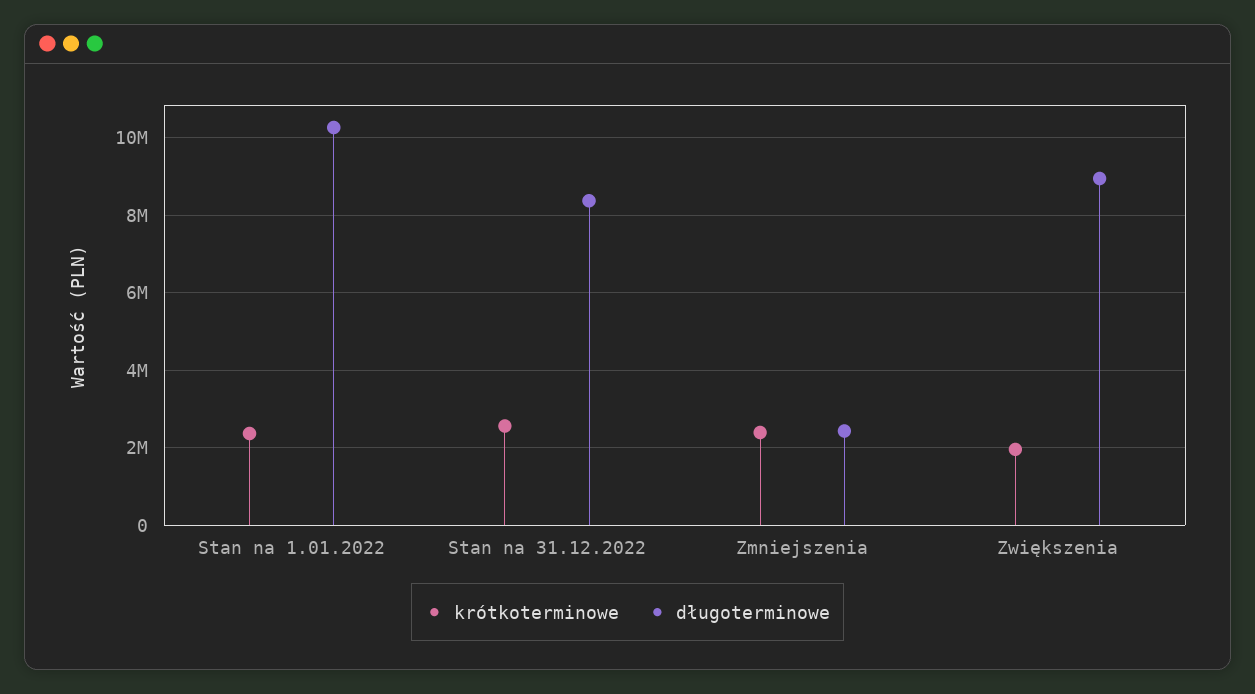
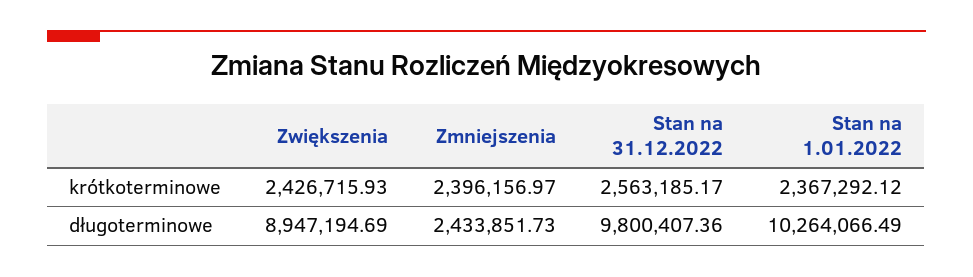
długoterminowe, Stan na 31.12.2022: 8400000 -> 9800407.36
krótkoterminowe, Zwiększenia: 2000000 -> 2426715.93

